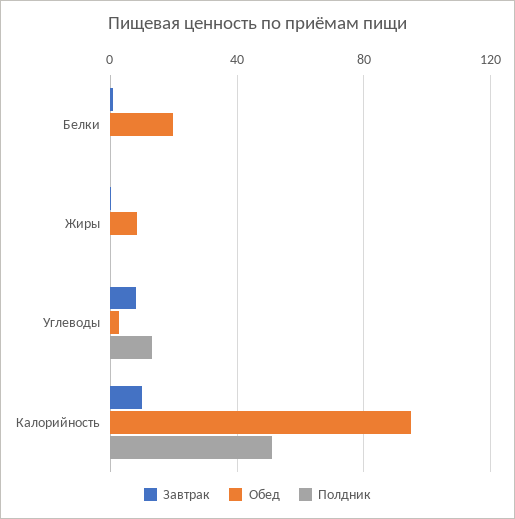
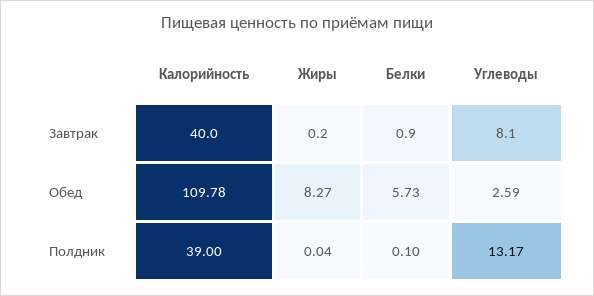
Обед, Белки: 20 -> 5.73
Завтрак, Калорийность: 10 -> 40
Обед, Калорийность: 95 -> 109.78
Полдник, Калорийность: 50 -> 39

